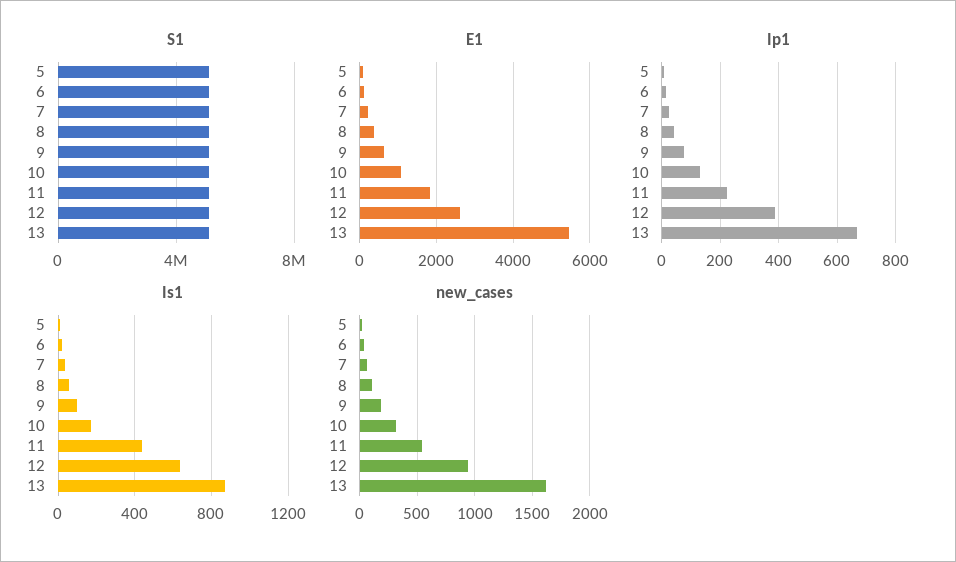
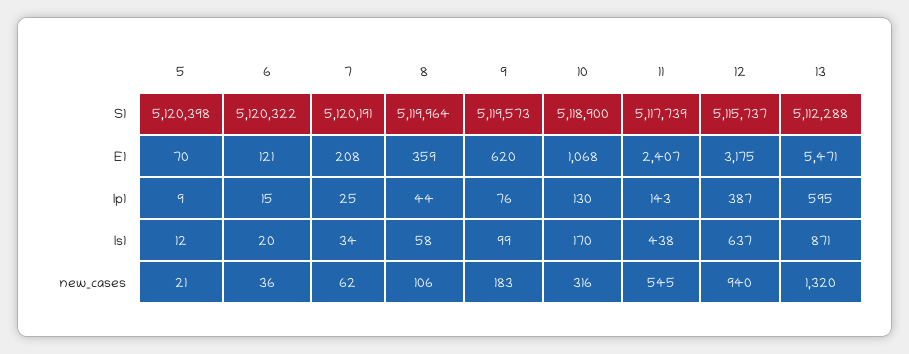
E1, 11: 1800 -> 2407
E1, 12: 2600 -> 3175
Ip1, 11: 225 -> 143
Ip1, 13: 675 -> 595
new_cases, 13: 1600 -> 1320

